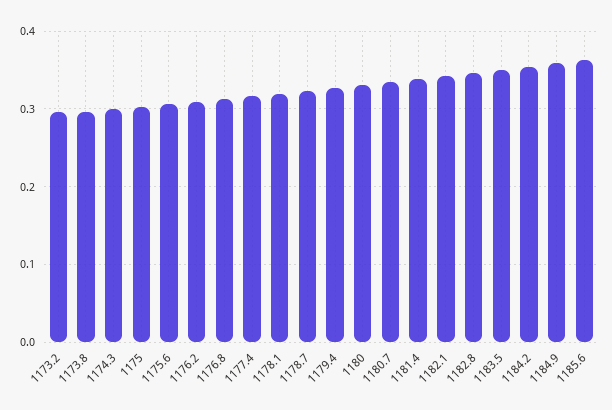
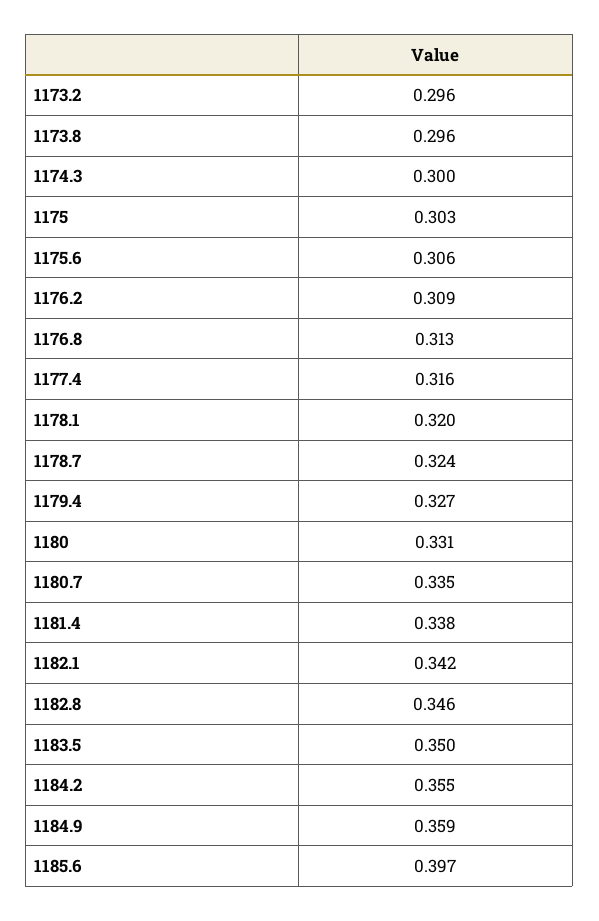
1185.6: 0.36 -> 0.397

